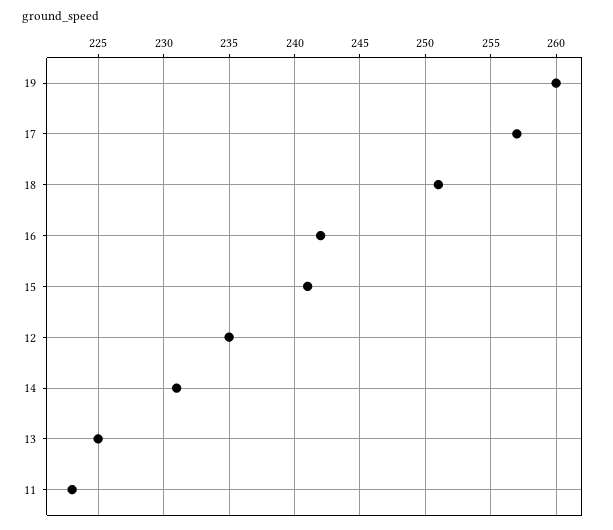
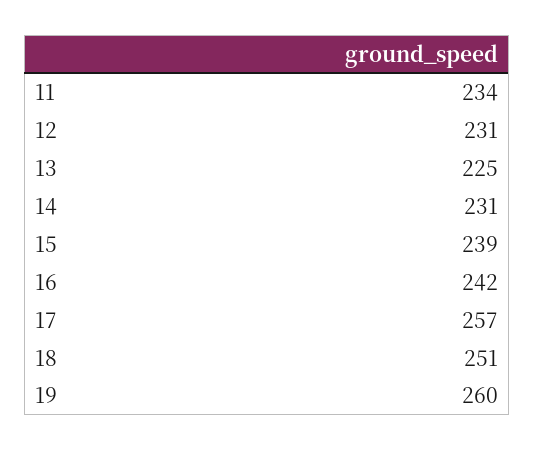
15: 241 -> 239
12: 235 -> 231
11: 223 -> 234

